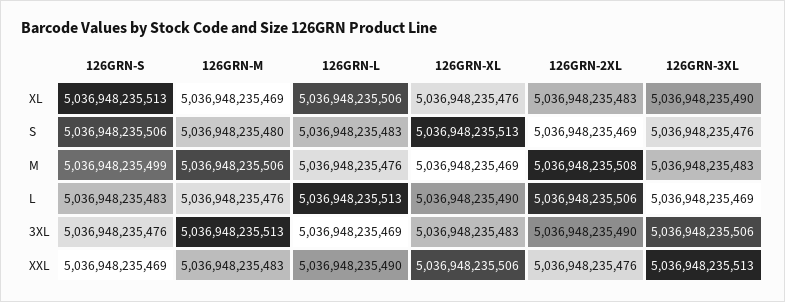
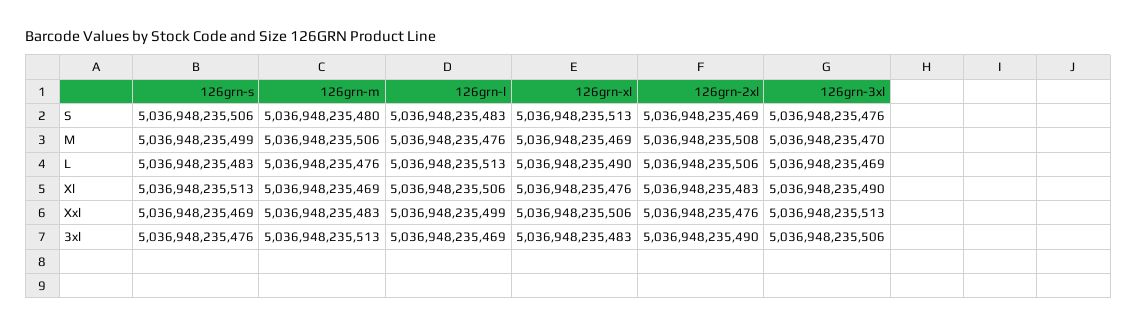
126GRN-3XL, M: 5036948235483 -> 5036948235470
126GRN-L, XXL: 5036948235490 -> 5036948235499

